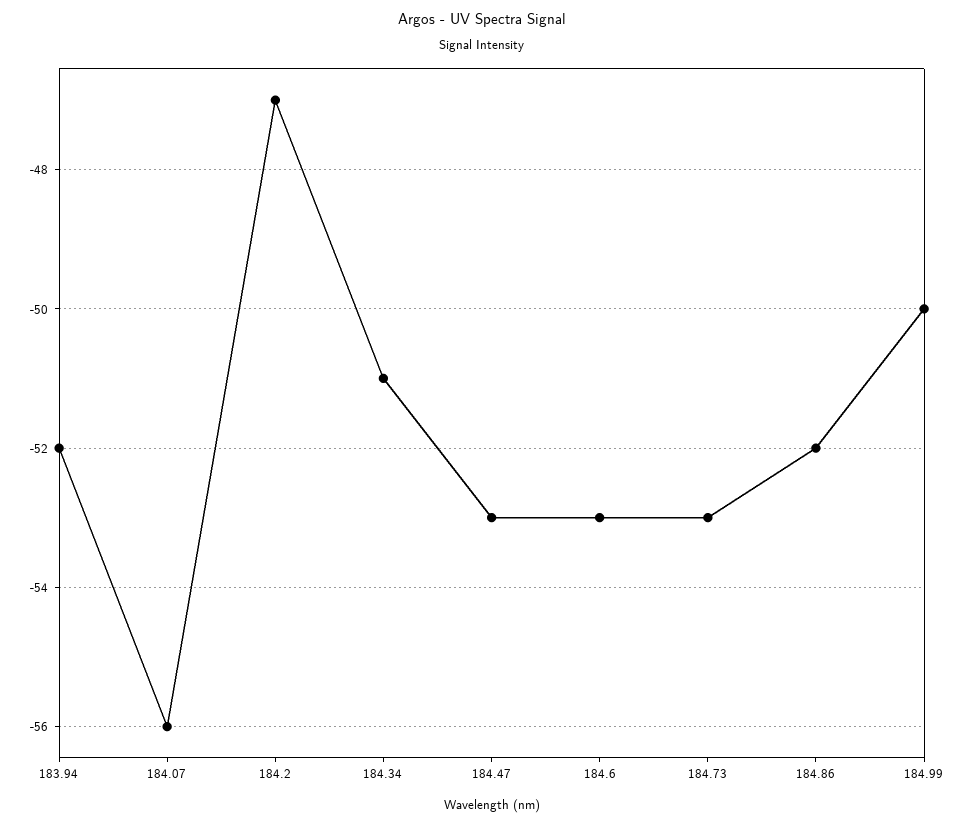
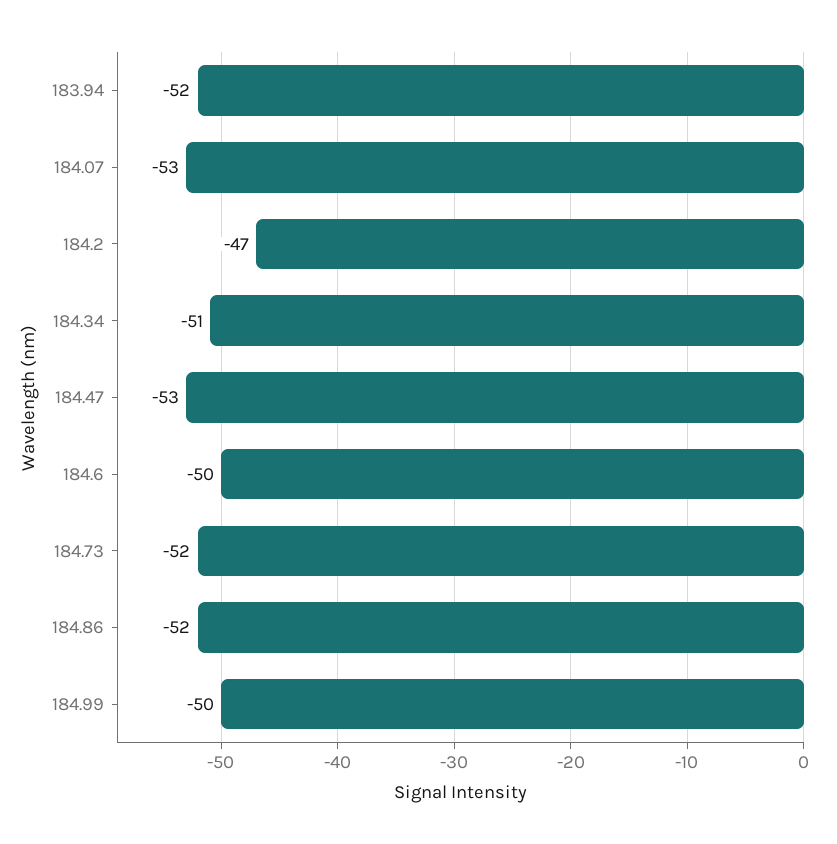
184.07: -56 -> -53
184.6: -53 -> -50
184.73: -53 -> -52

